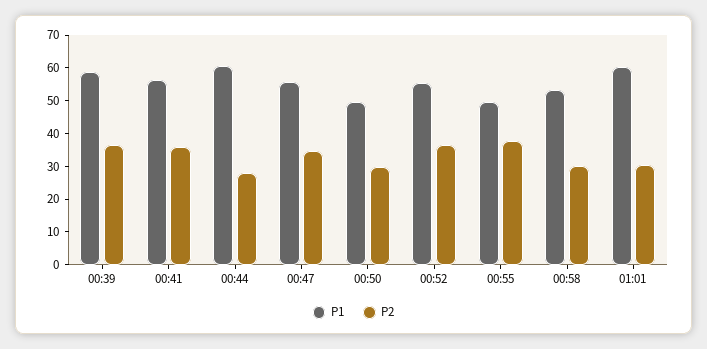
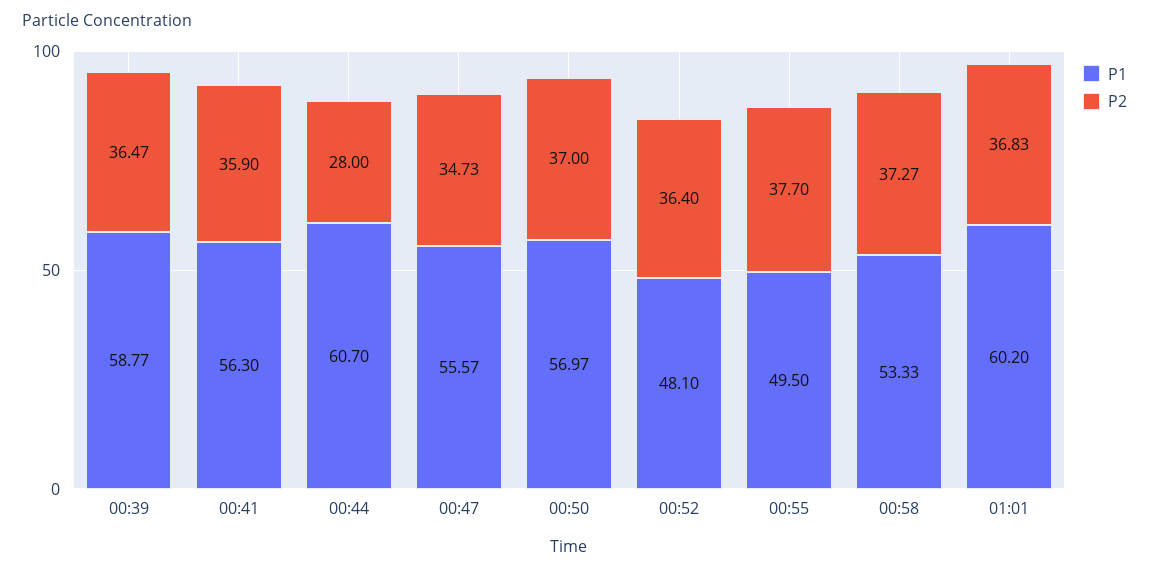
P1, 00:50: 50 -> 56.97
P2, 00:50: 30 -> 37
P1, 00:52: 55 -> 48.1
P2, 00:58: 30 -> 37.27
P2, 01:01: 30 -> 36.83

